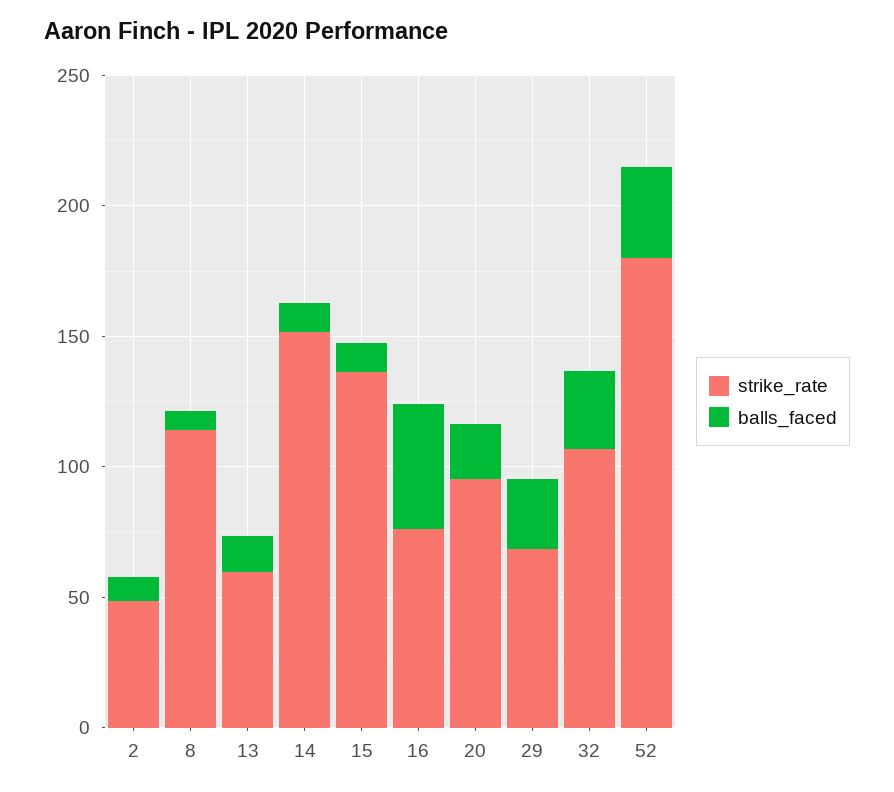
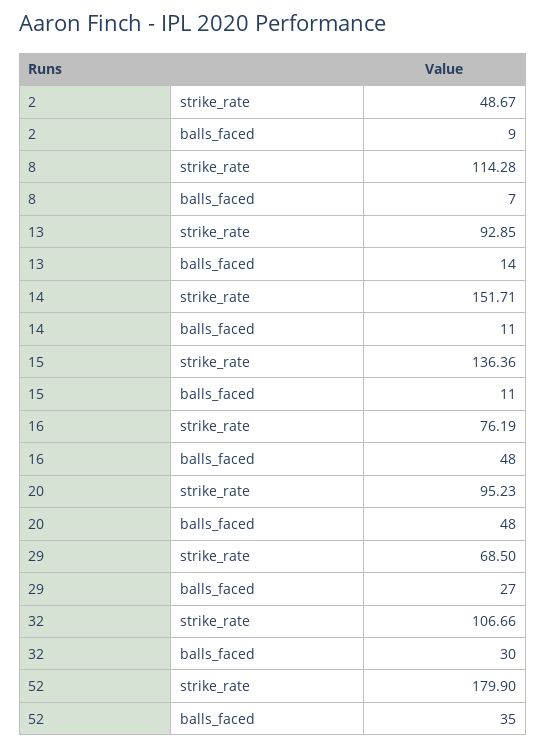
strike_rate, 13: 60 -> 92.85
balls_faced, 20: 20 -> 48

